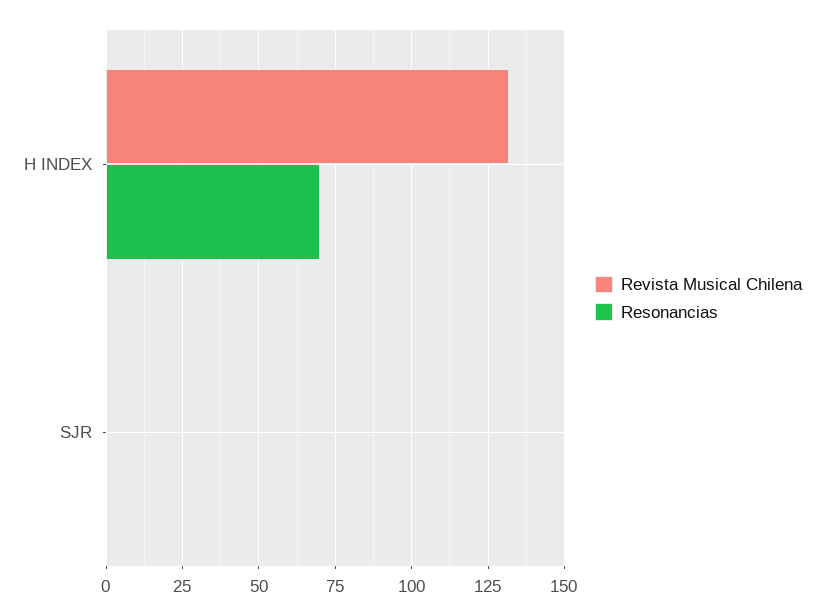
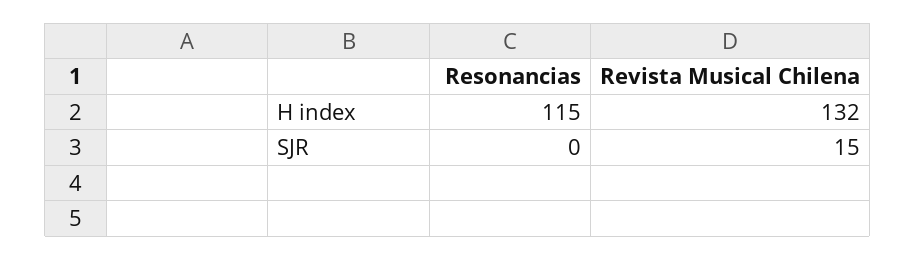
Resonancias, H INDEX: 70 -> 115
Revista Musical Chilena, SJR: 0 -> 15

